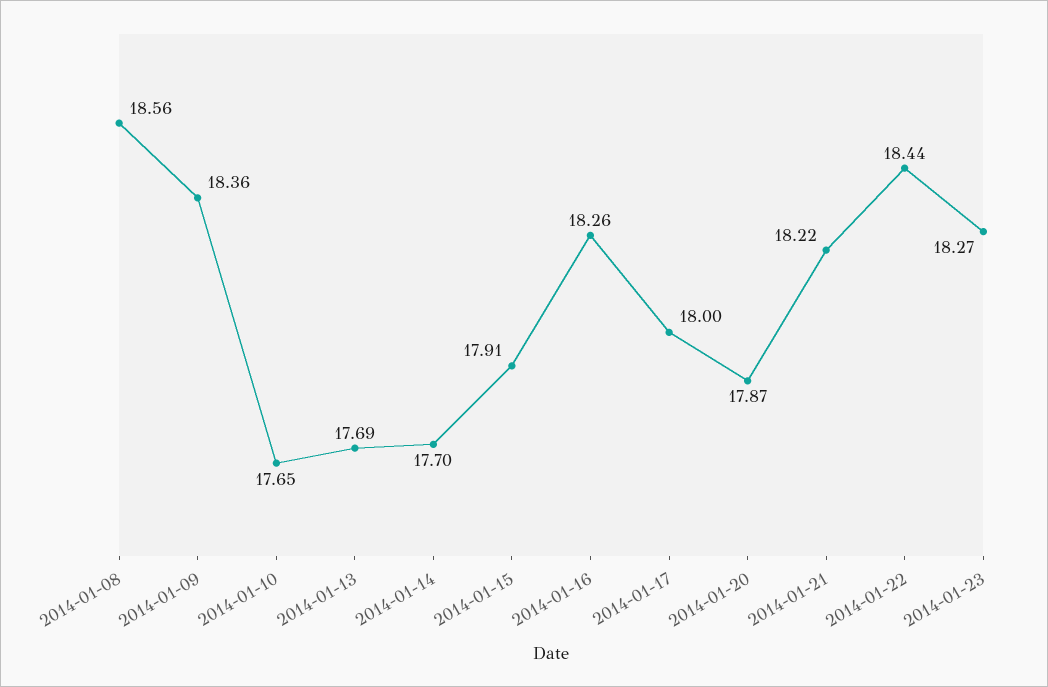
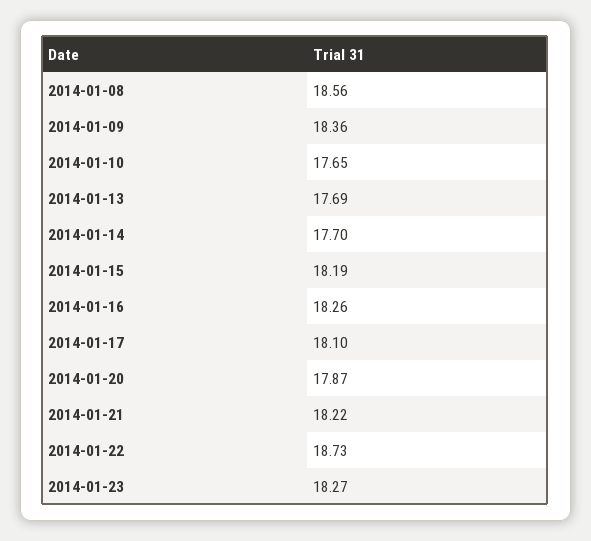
2014-01-15: 17.91 -> 18.19
2014-01-17: 18 -> 18.1
2014-01-22: 18.44 -> 18.73

